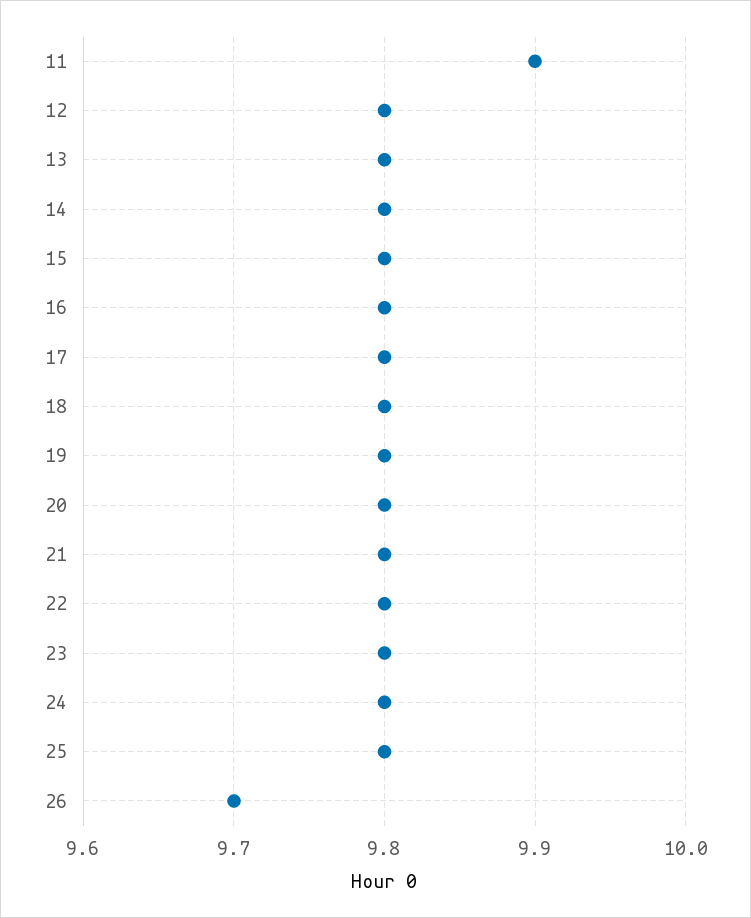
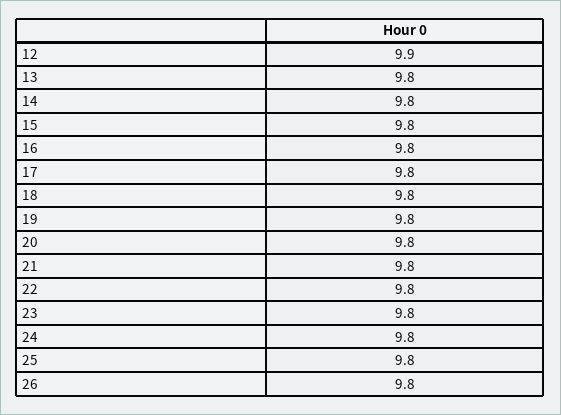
11: 9.9 -> none
12: 9.8 -> 9.9
26: 9.7 -> 9.8

